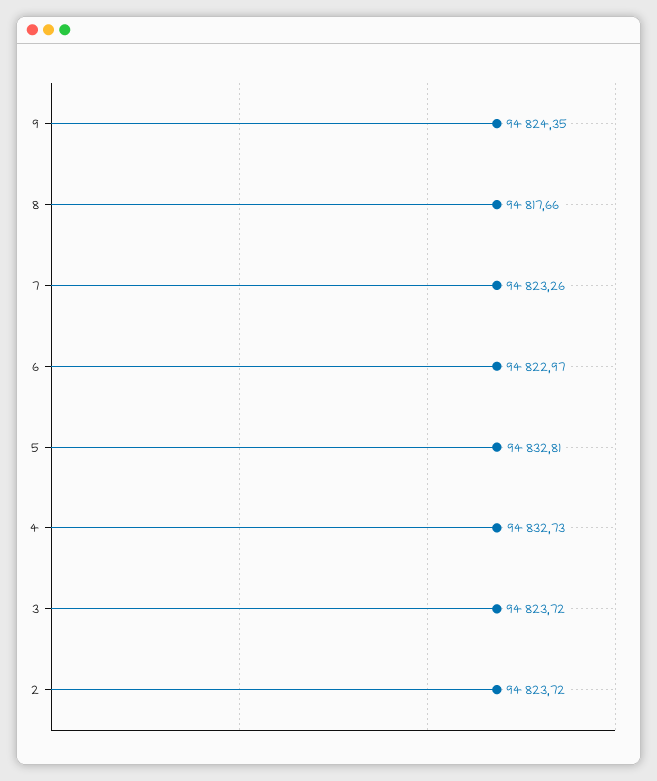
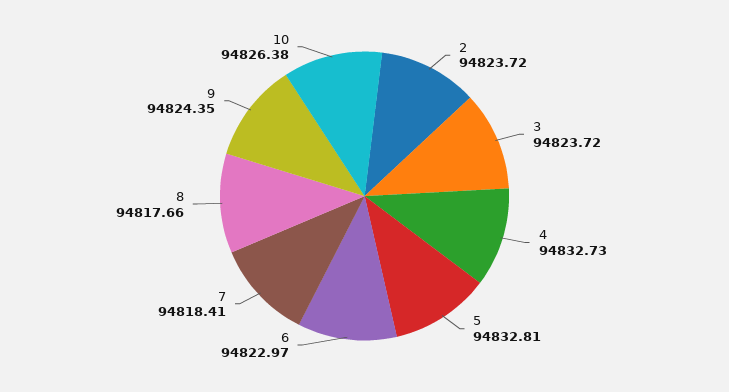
7: 94823.26 -> 94818.41
10: none -> 94826.38

